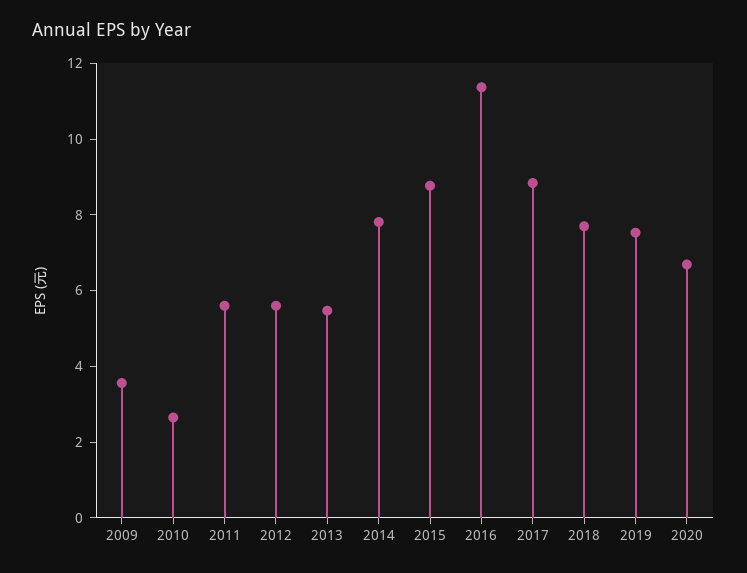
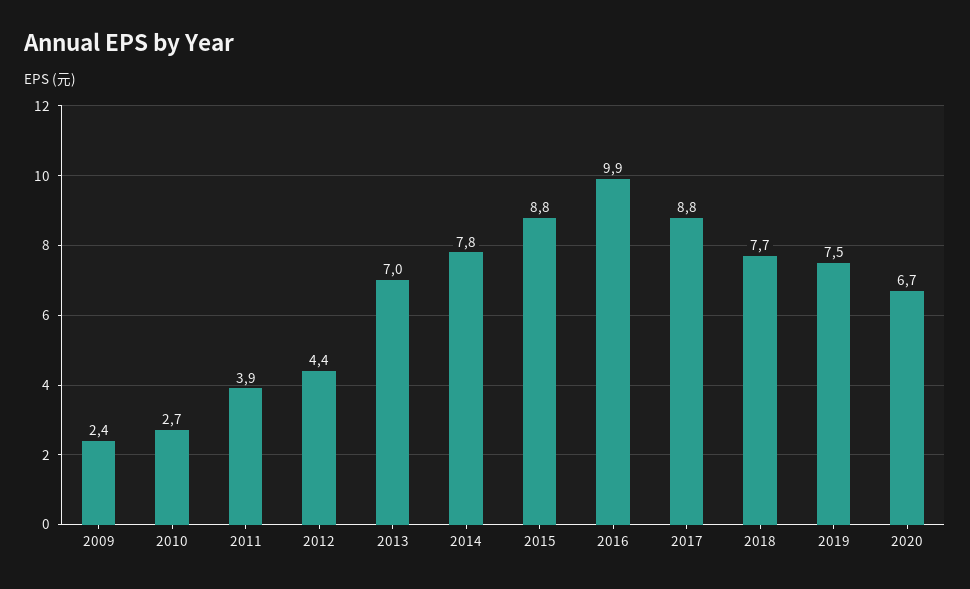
2009: 3.5 -> 2.4
2011: 5.5 -> 3.9
2012: 5.5 -> 4.4
2013: 5.5 -> 7
2016: 11.5 -> 9.9

